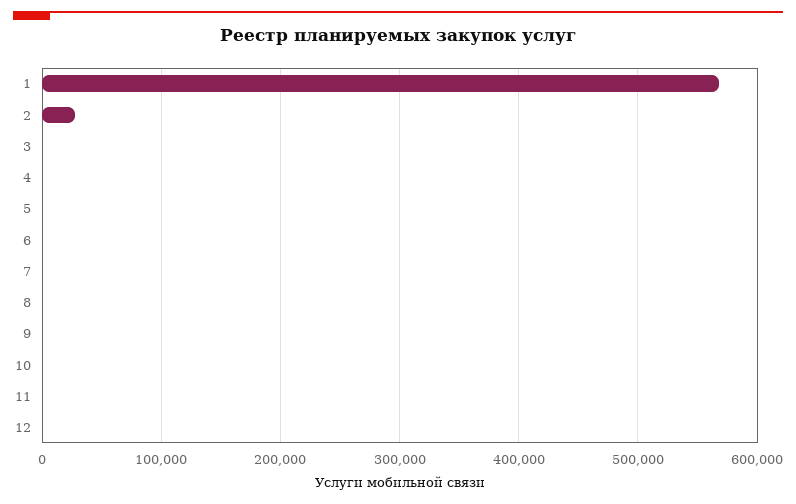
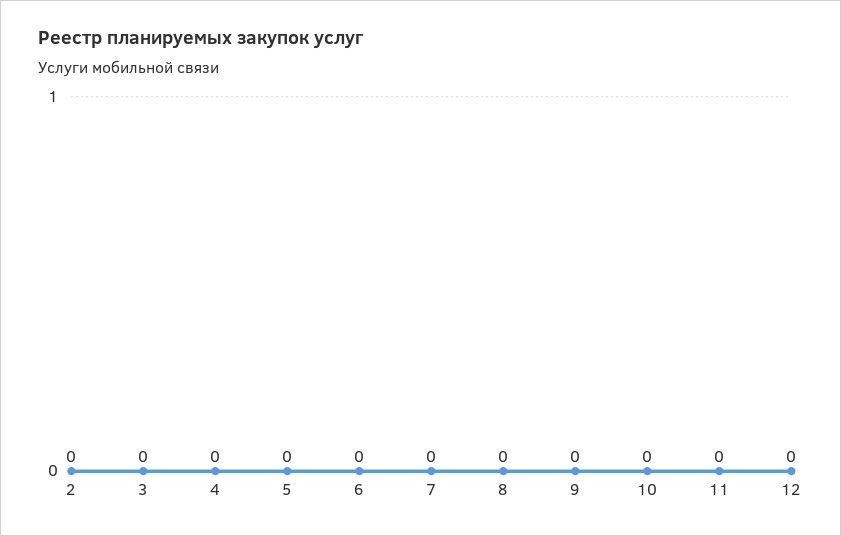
1: 570000 -> none
2: 30000 -> 0

